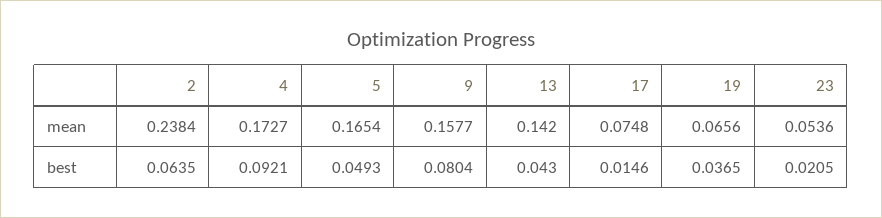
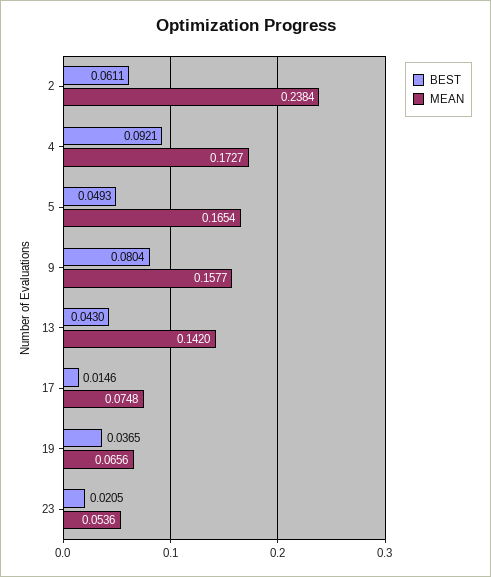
best, 2: 0.0635 -> 0.0611

